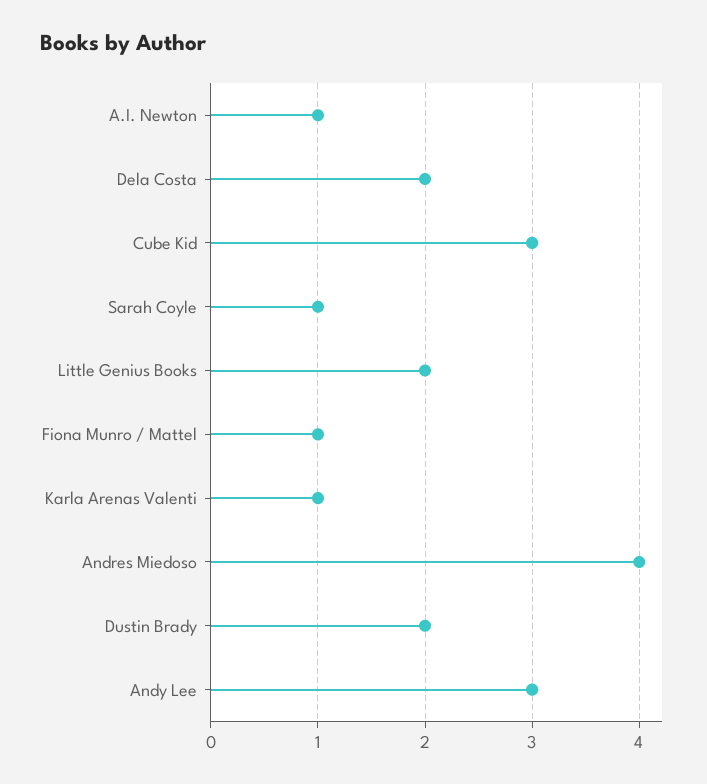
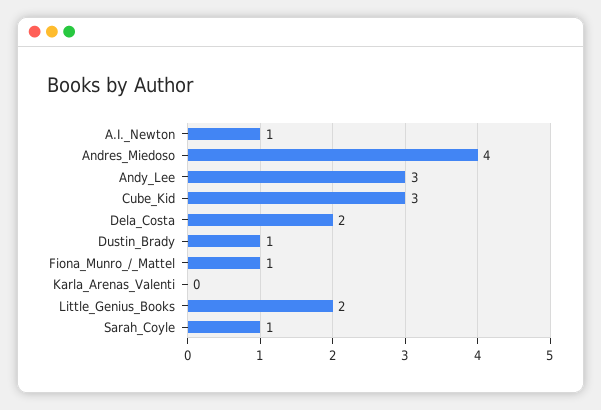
Karla Arenas Valenti: 1 -> 0
Dustin Brady: 2 -> 1

